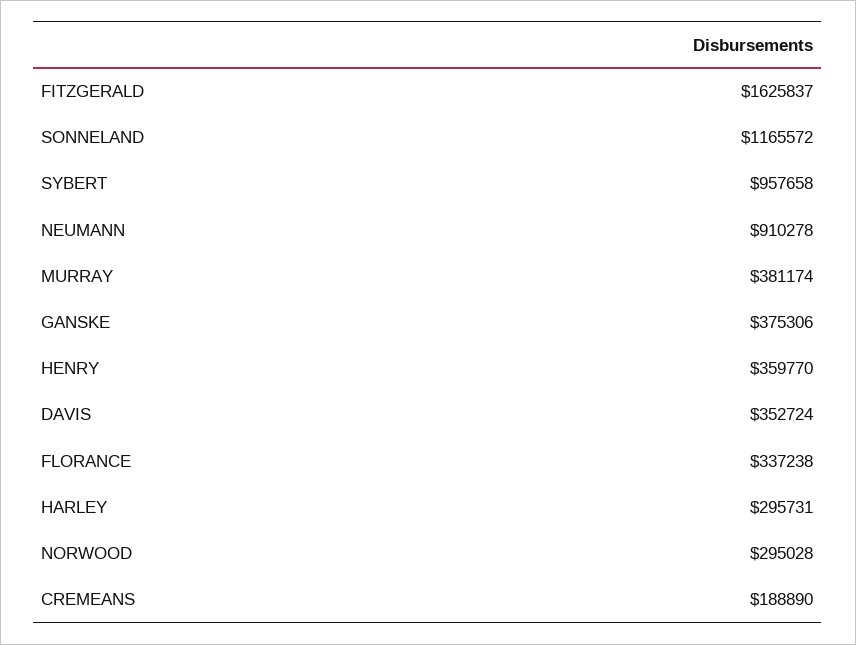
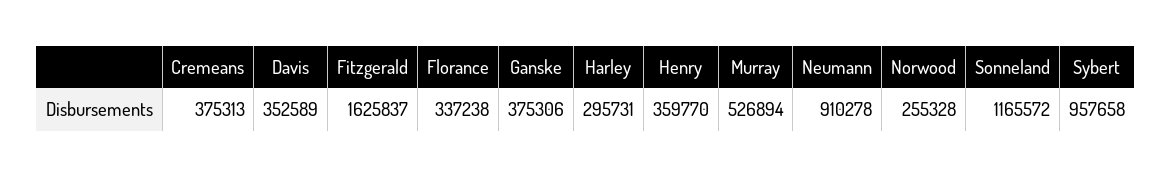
MURRAY: 381174 -> 526894
DAVIS: 352724 -> 352589
NORWOOD: 295028 -> 255328
CREMEANS: 188890 -> 375313

